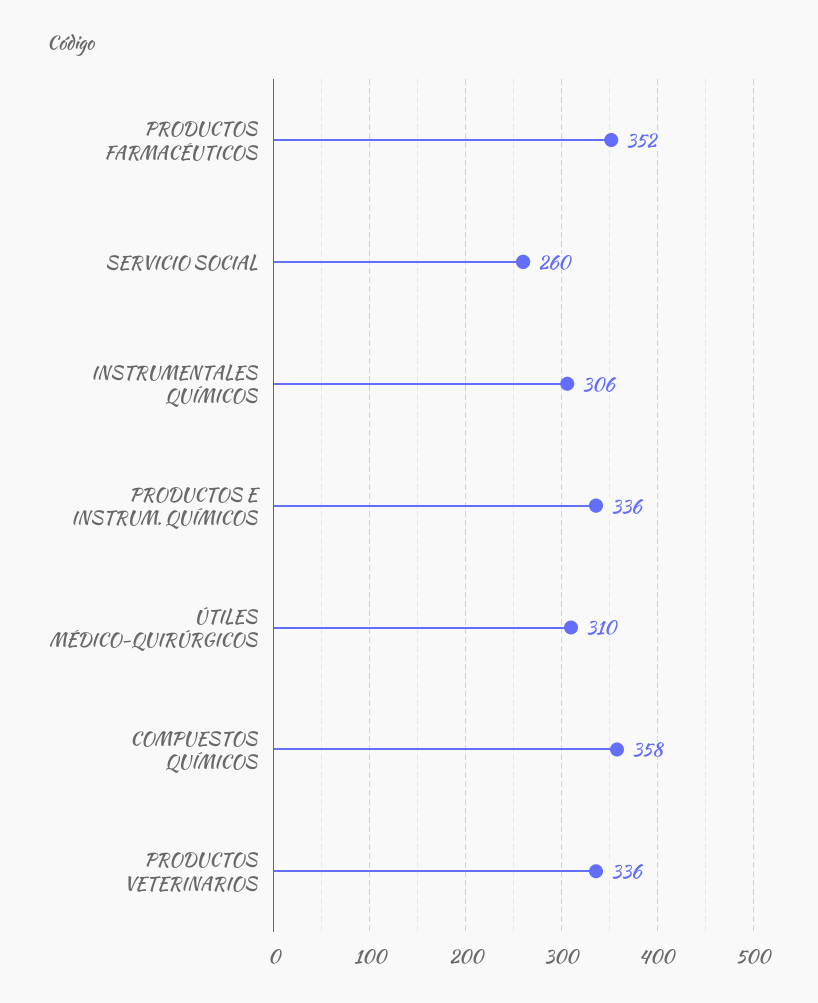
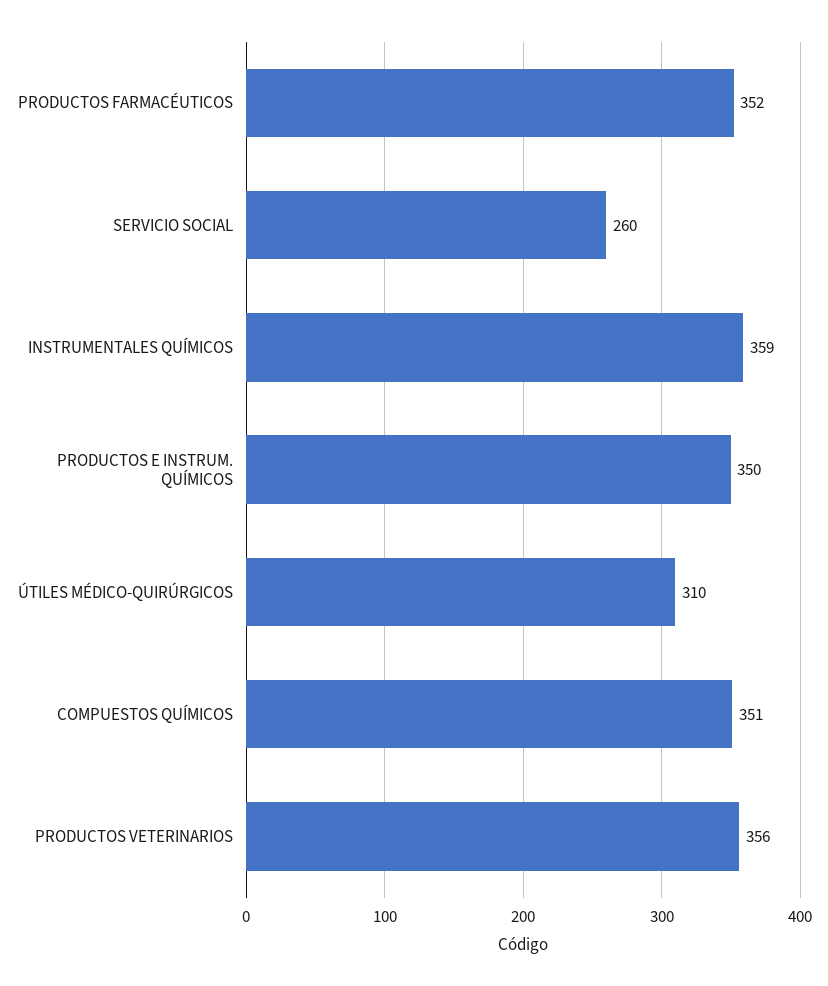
INSTRUMENTALES QUÍMICOS: 306 -> 359
PRODUCTOS E INSTRUM. QUÍMICOS: 336 -> 350
COMPUESTOS QUÍMICOS: 358 -> 351
PRODUCTOS VETERINARIOS: 336 -> 356

